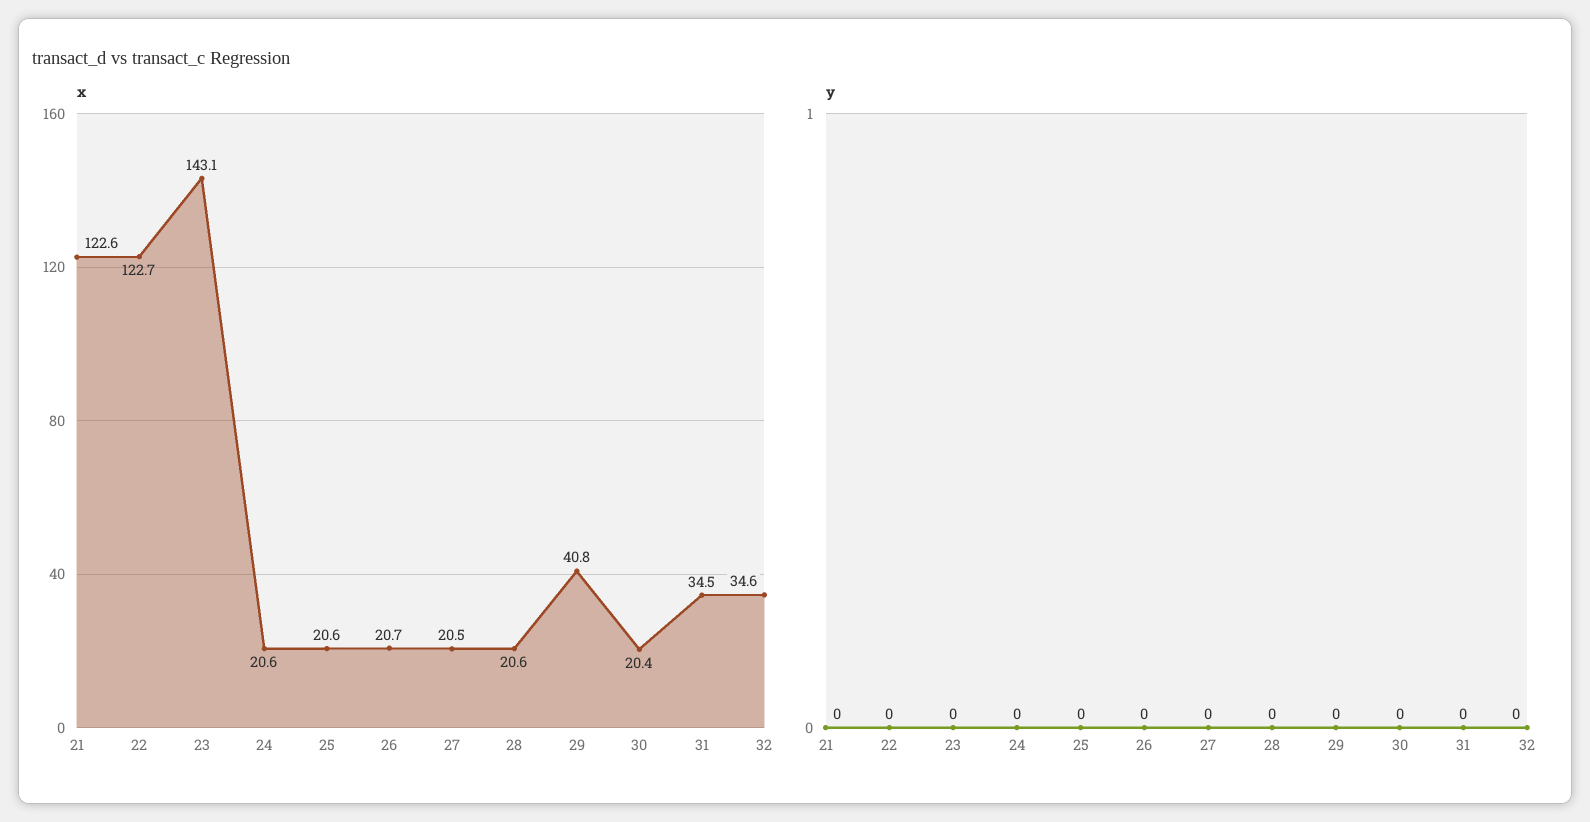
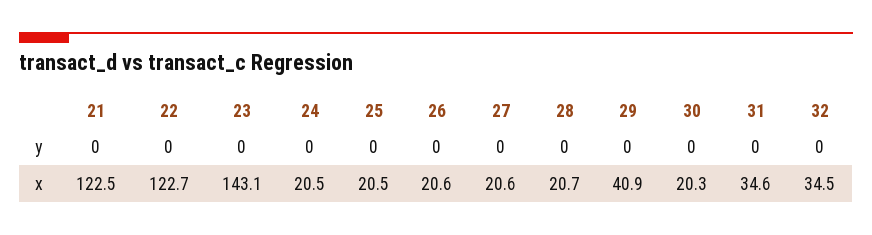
x, 21: 122.6 -> 122.5
x, 24: 20.6 -> 20.5
x, 25: 20.6 -> 20.5
x, 26: 20.7 -> 20.6
x, 27: 20.5 -> 20.6
x, 28: 20.6 -> 20.7
x, 29: 40.8 -> 40.9
x, 30: 20.4 -> 20.3
x, 31: 34.5 -> 34.6
x, 32: 34.6 -> 34.5

